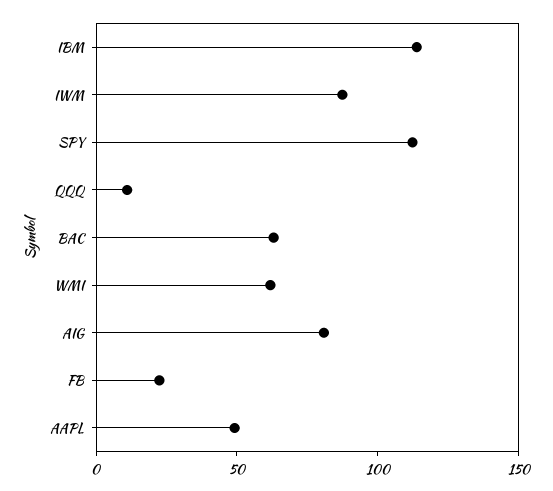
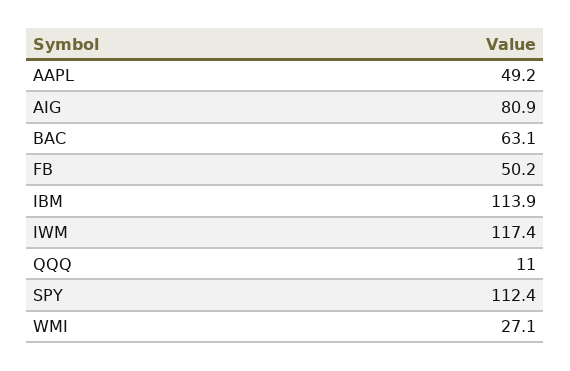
IWM: 90 -> 117.4
WMI: 60 -> 27.1
FB: 20 -> 50.2

